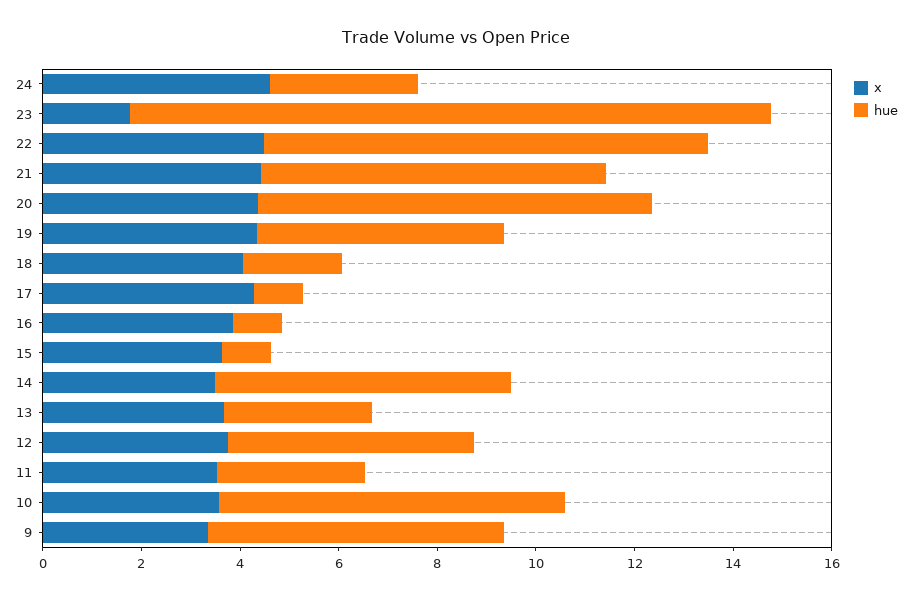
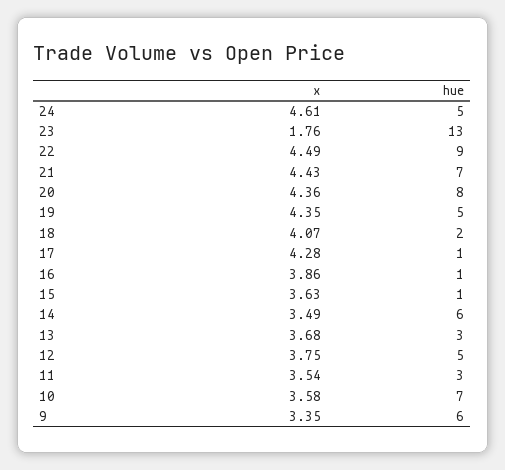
hue, 24: 3 -> 5

